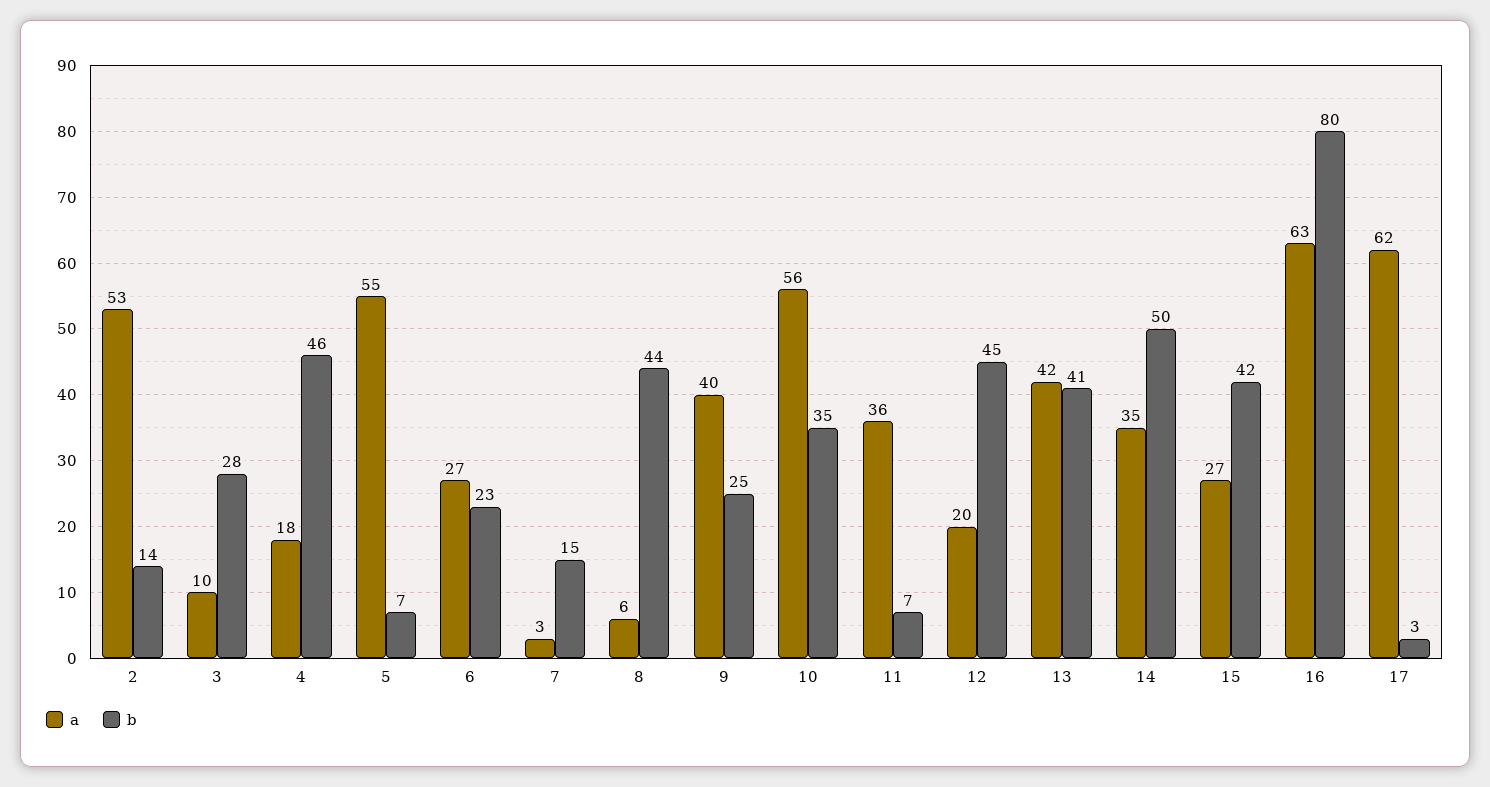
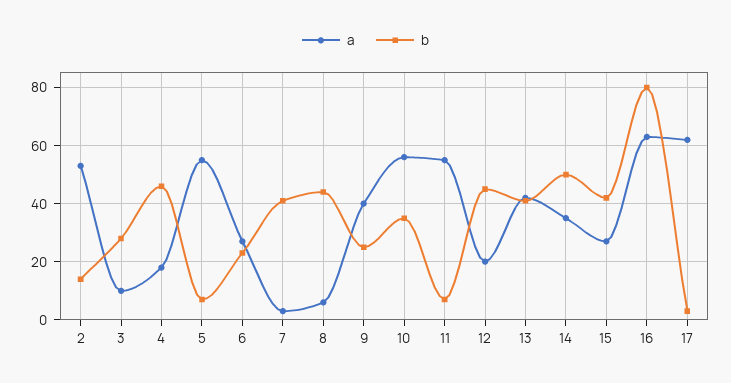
b, 7: 15 -> 40
a, 11: 36 -> 55

